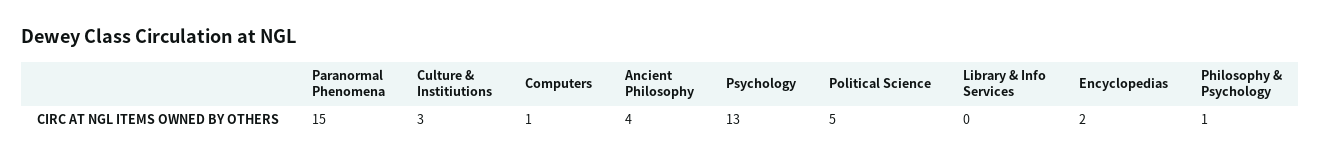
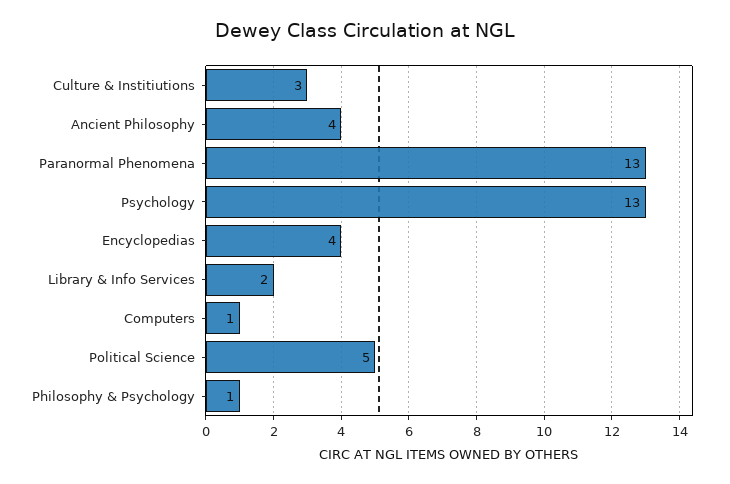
Paranormal Phenomena: 15 -> 13
Library & Info Services: 0 -> 2
Encyclopedias: 2 -> 4

